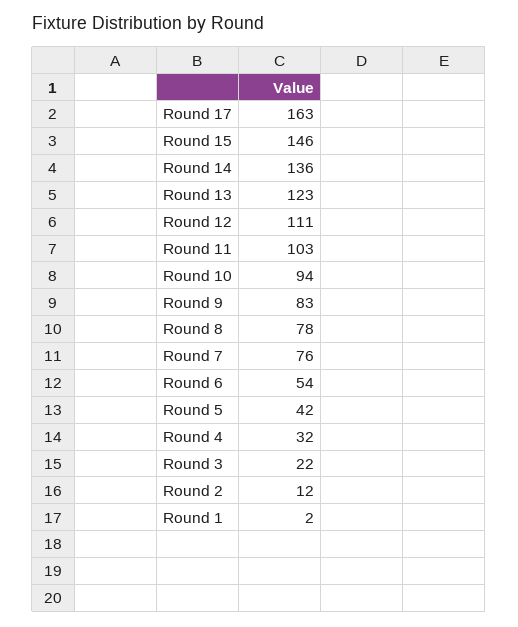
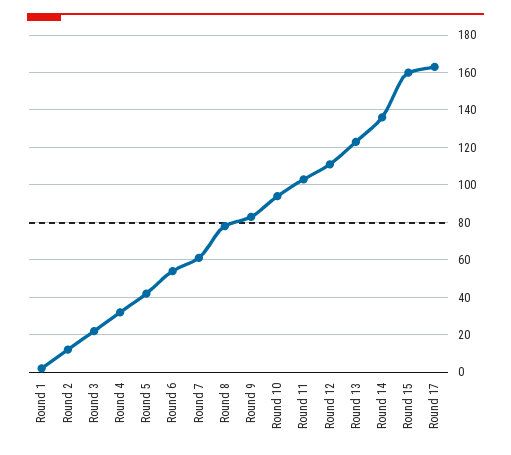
Round 15: 146 -> 160
Round 7: 76 -> 60

